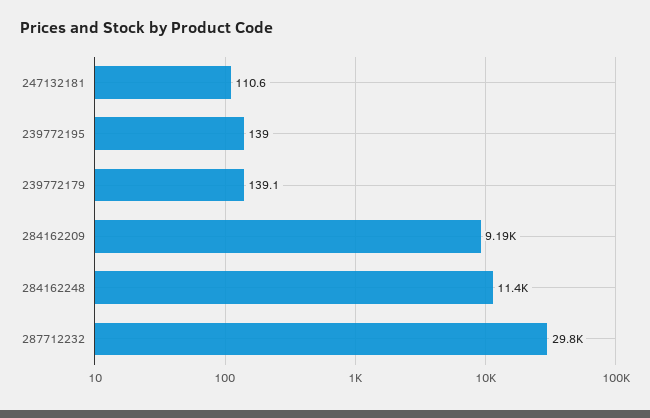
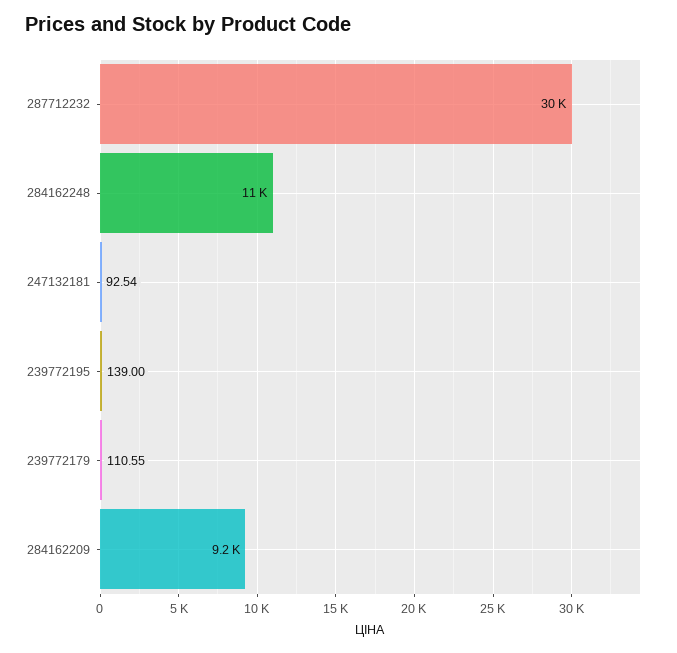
247132181: 110.6 -> 92.54
239772179: 139.1 -> 110.55

